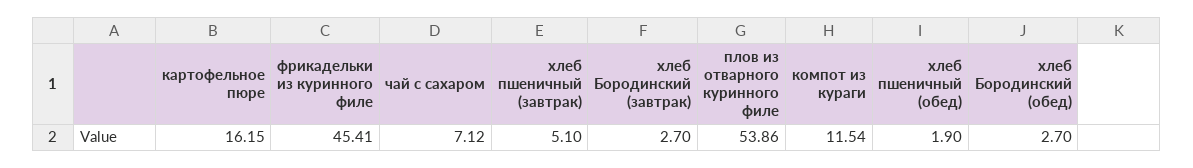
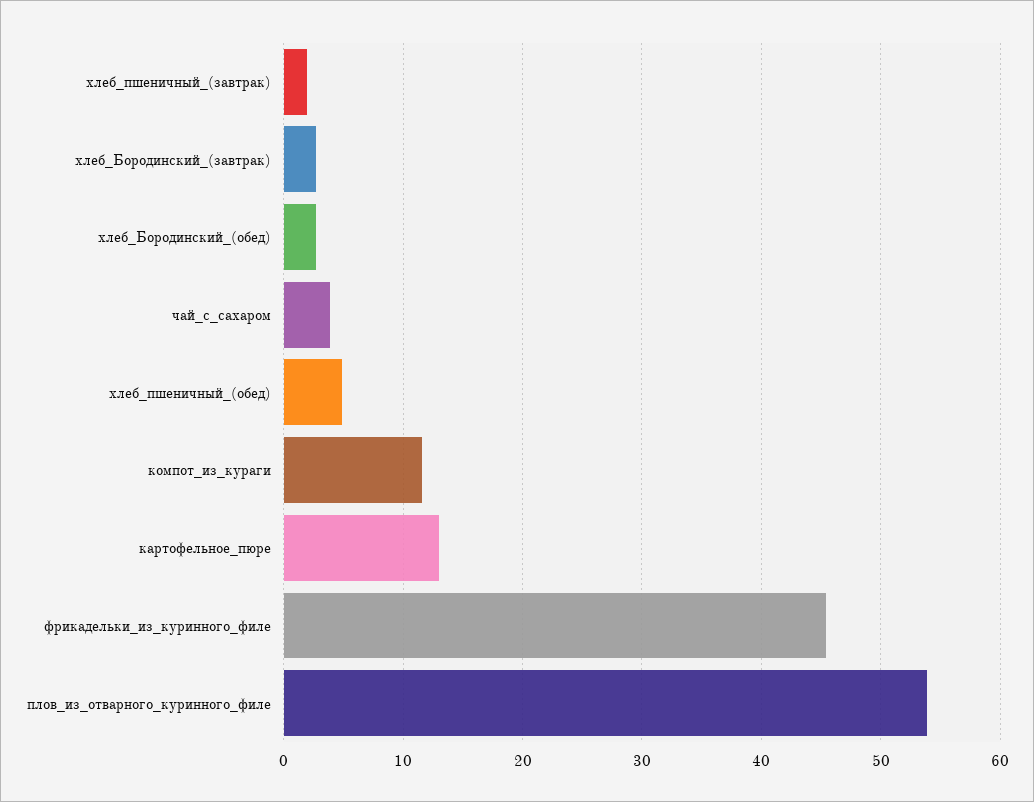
картофельное пюре: 16.15 -> 13
чай с сахаром: 7.12 -> 4
хлеб пшеничный (завтрак): 5.1 -> 2
хлеб пшеничный (обед): 1.9 -> 5

